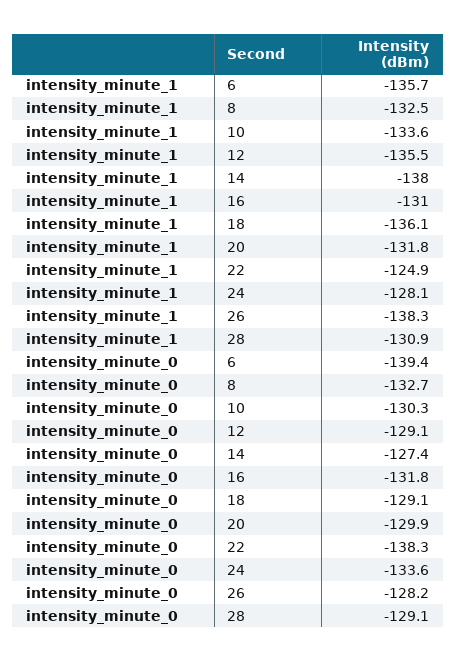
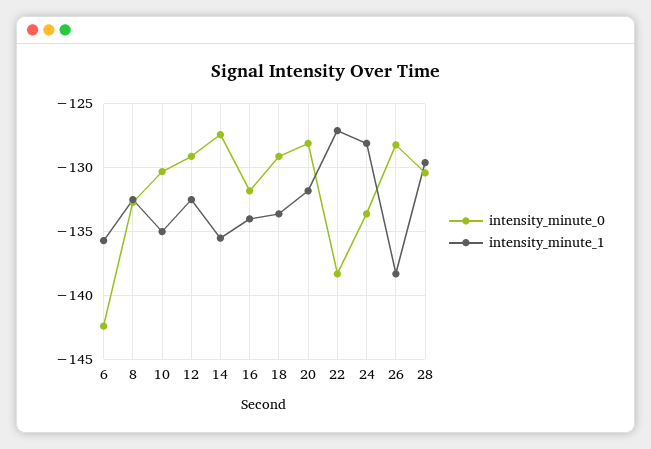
intensity_minute_1, 10: -133.6 -> -135
intensity_minute_1, 12: -135.5 -> -132.5
intensity_minute_1, 14: -138 -> -135.5
intensity_minute_1, 16: -131 -> -134
intensity_minute_1, 18: -136.1 -> -133.5
intensity_minute_1, 22: -124.9 -> -127
intensity_minute_1, 28: -130.9 -> -129.5
intensity_minute_0, 6: -139.4 -> -142.5
intensity_minute_0, 20: -129.9 -> -128
intensity_minute_0, 28: -129.1 -> -130.5

